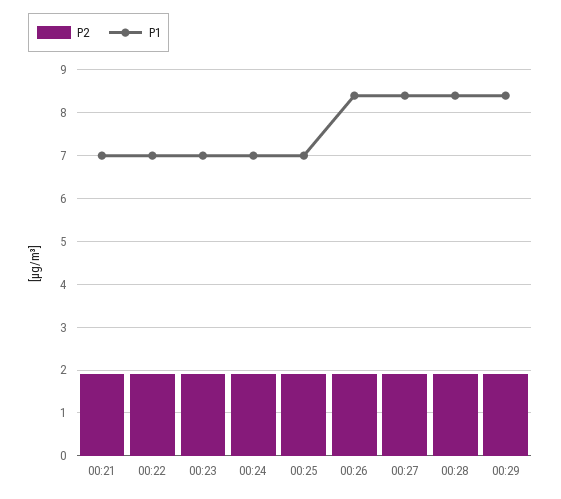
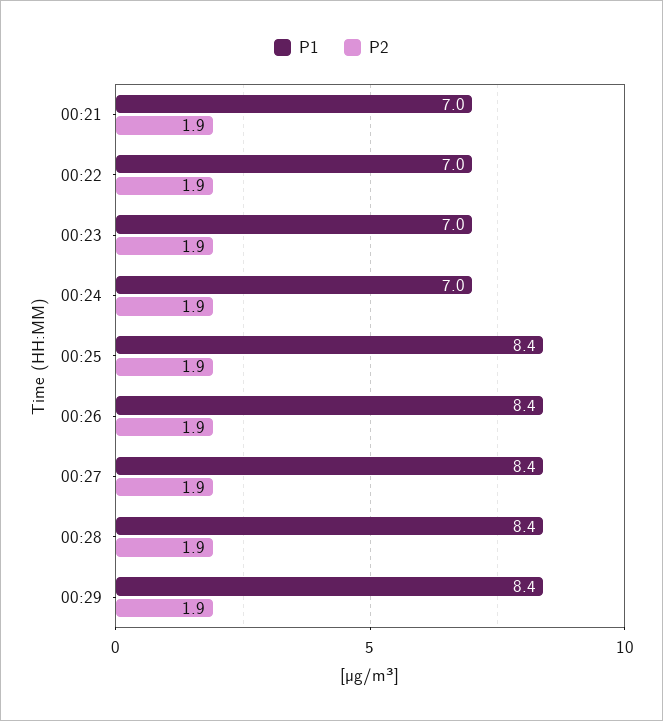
P1, 00:25: 7 -> 8.4

